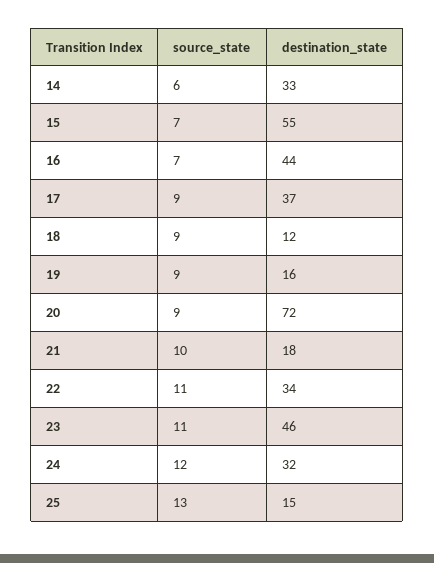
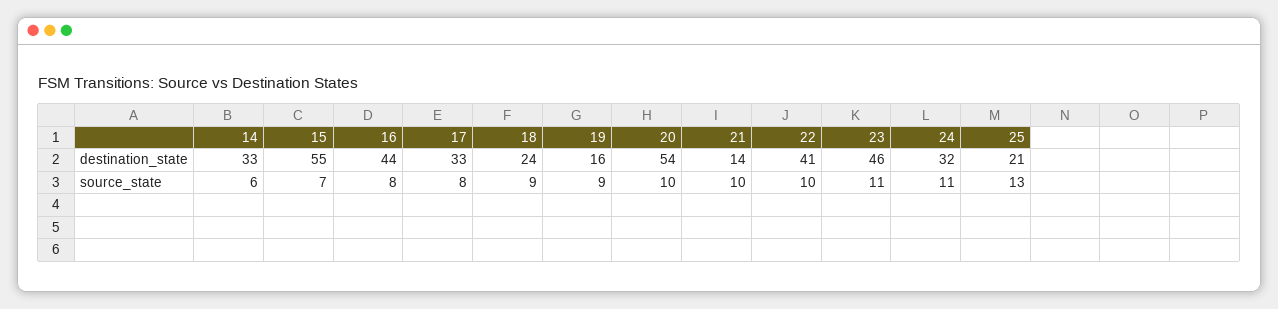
source_state, 16: 7 -> 8
source_state, 17: 9 -> 8
destination_state, 17: 37 -> 33
destination_state, 18: 12 -> 24
source_state, 20: 9 -> 10
destination_state, 20: 72 -> 54
destination_state, 21: 18 -> 14
source_state, 22: 11 -> 10
destination_state, 22: 34 -> 41
source_state, 24: 12 -> 11
destination_state, 25: 15 -> 21

